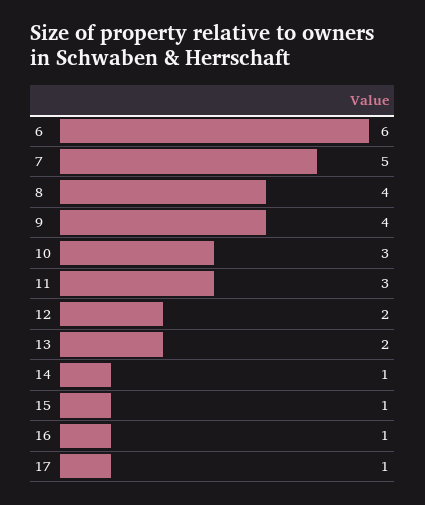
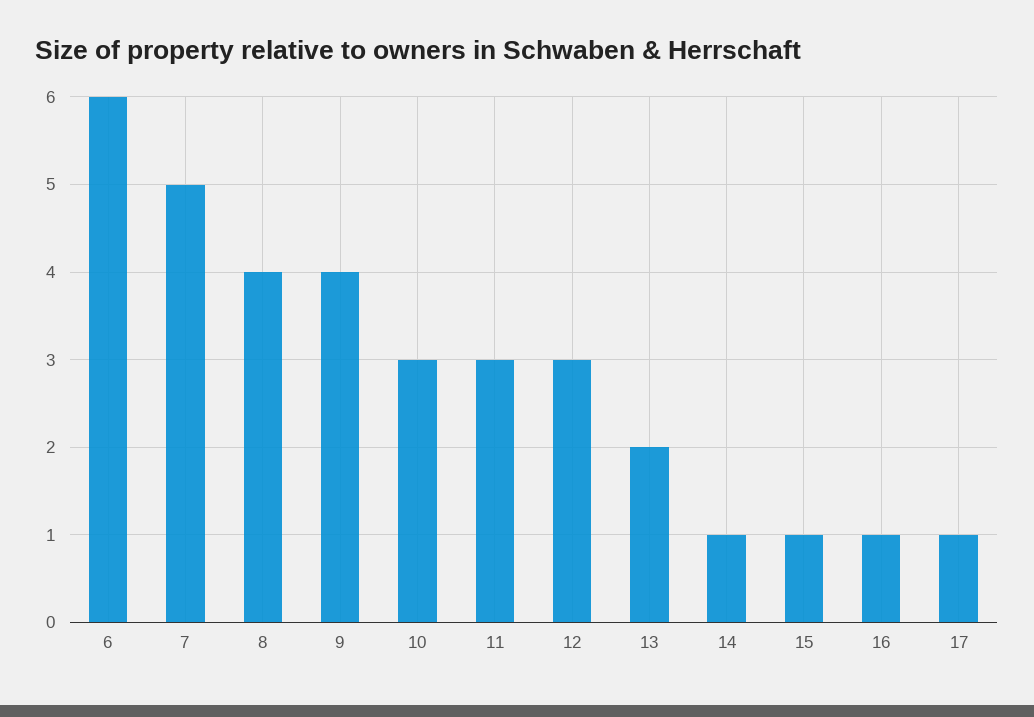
12: 2 -> 3

